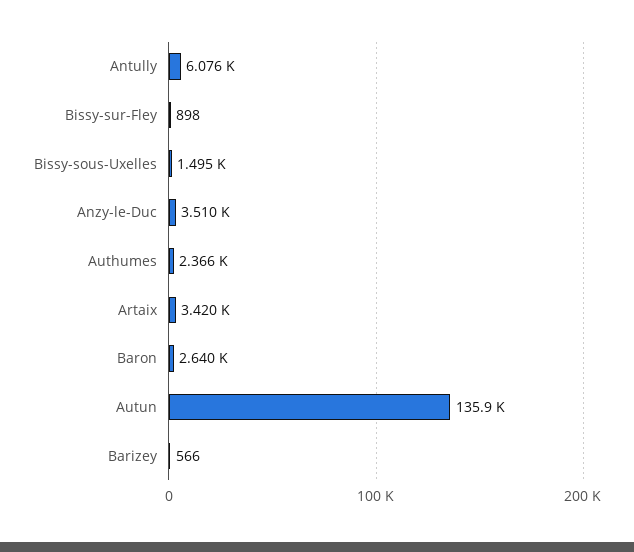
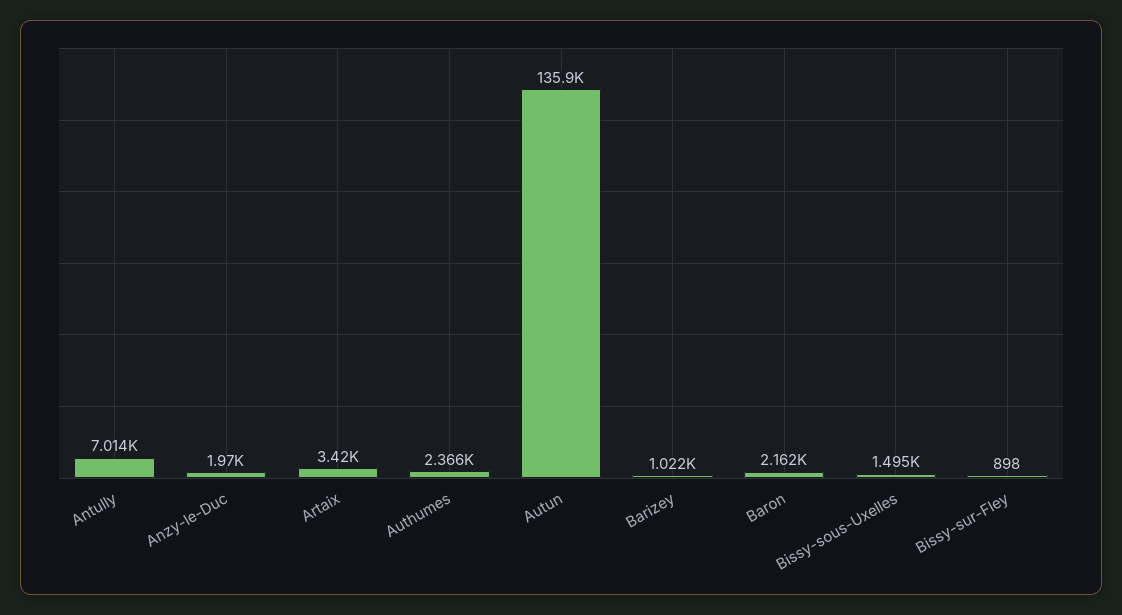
Antully: 6076 -> 7014
Anzy-le-Duc: 3510 -> 1970
Baron: 2640 -> 2162
Barizey: 566 -> 1022

